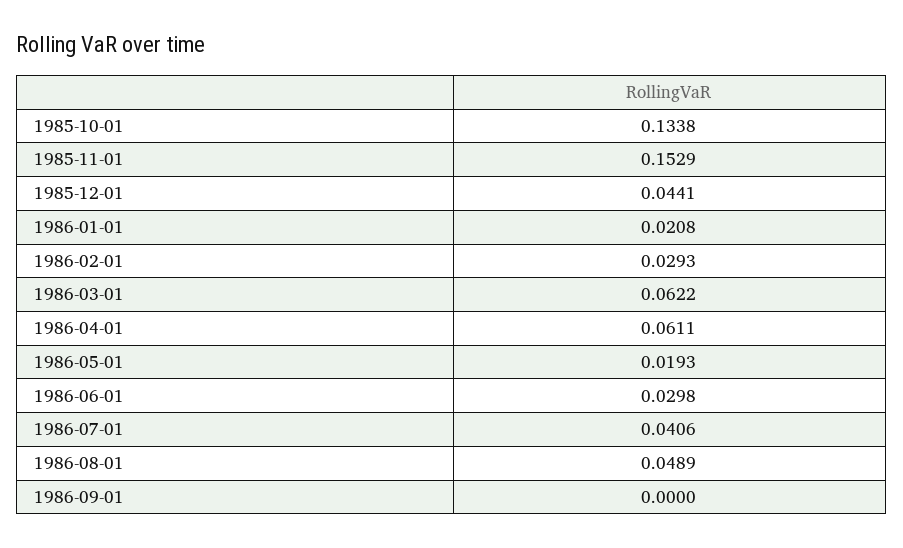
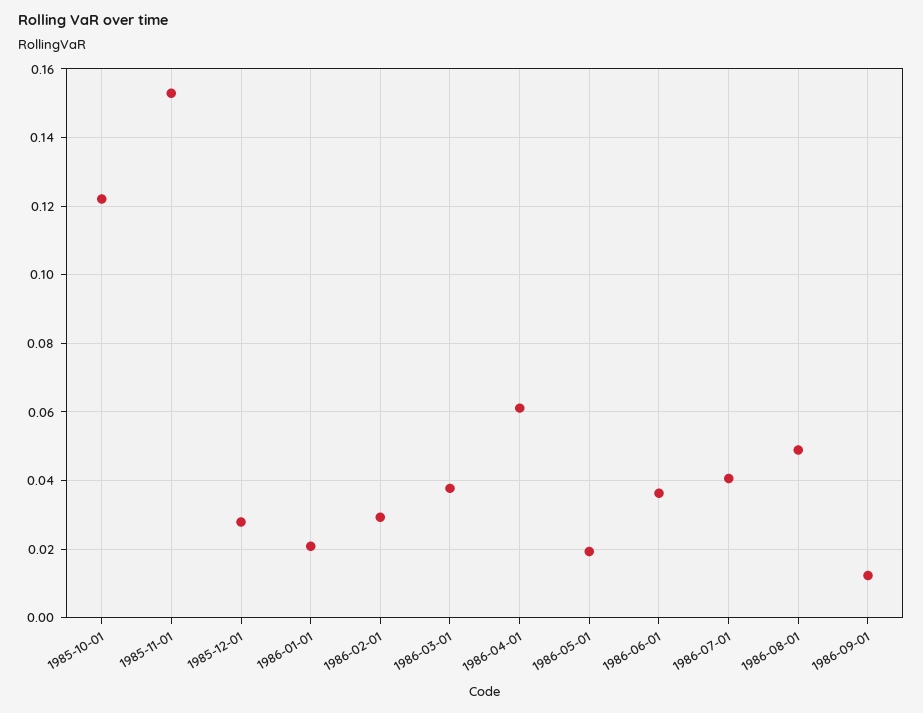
1985-10-01: 0.1338 -> 0.122
1985-12-01: 0.0441 -> 0.028
1986-03-01: 0.0622 -> 0.038
1986-06-01: 0.0298 -> 0.036
1986-09-01: 0 -> 0.012

